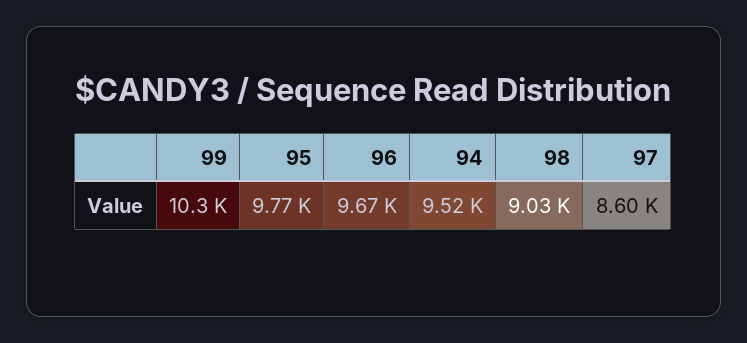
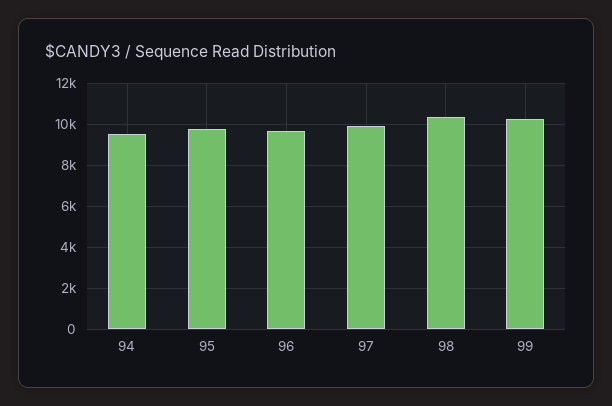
98: 9030 -> 10500
97: 8600 -> 10000

